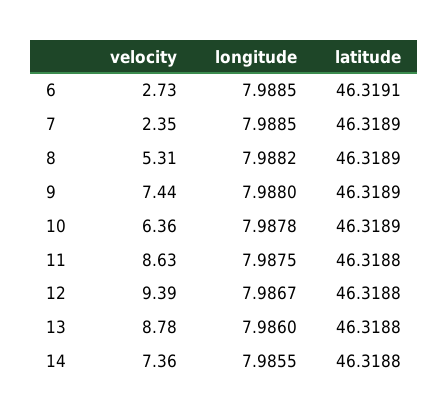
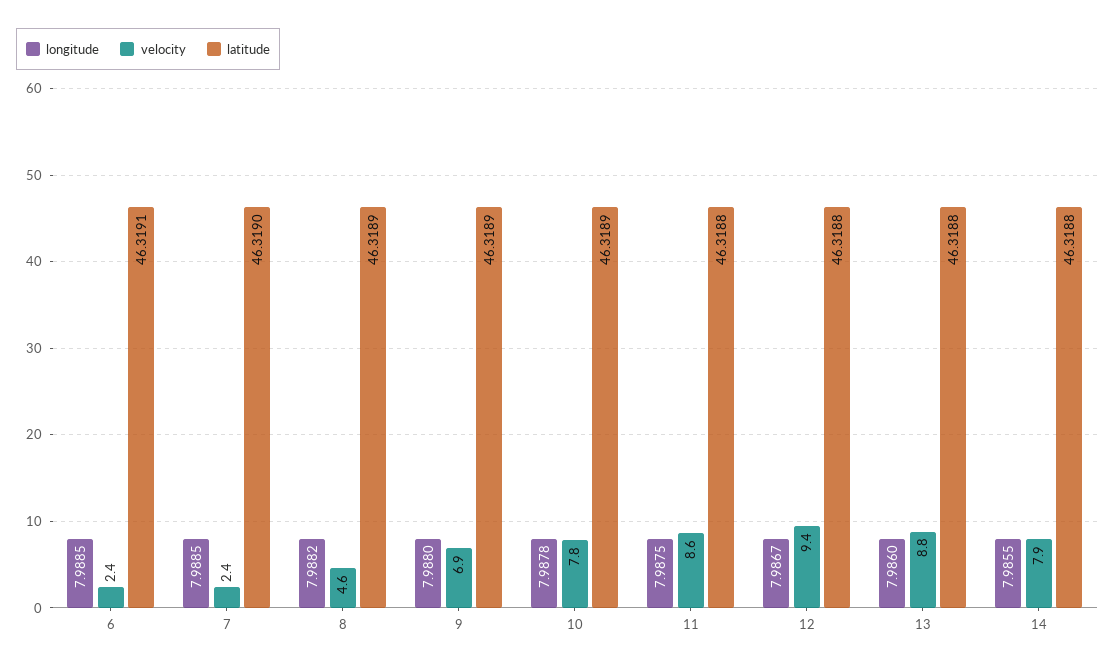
velocity, 6: 2.73 -> 2.4
latitude, 7: 46.3189 -> 46.319
velocity, 8: 5.31 -> 4.6
velocity, 9: 7.44 -> 6.9
velocity, 10: 6.36 -> 7.8
velocity, 14: 7.36 -> 7.9

